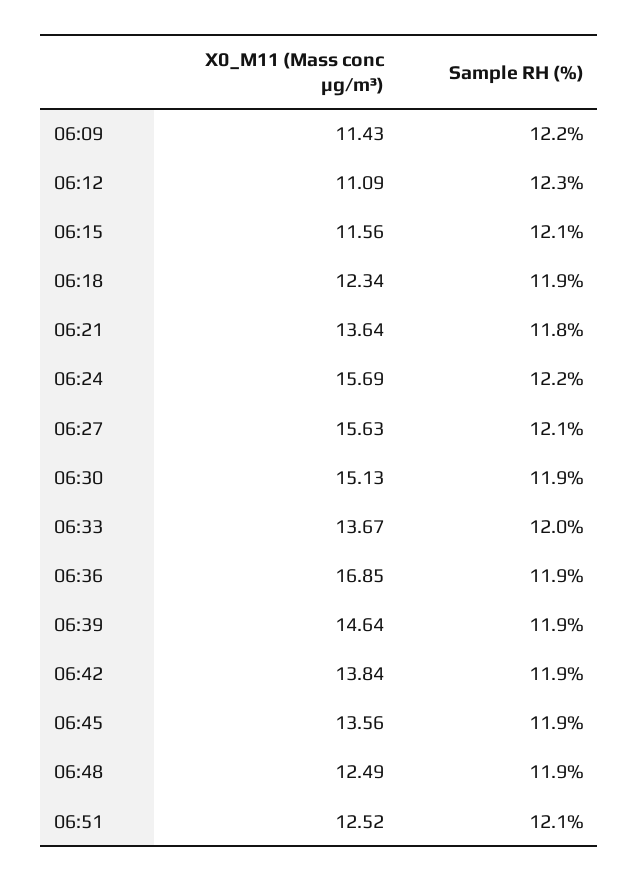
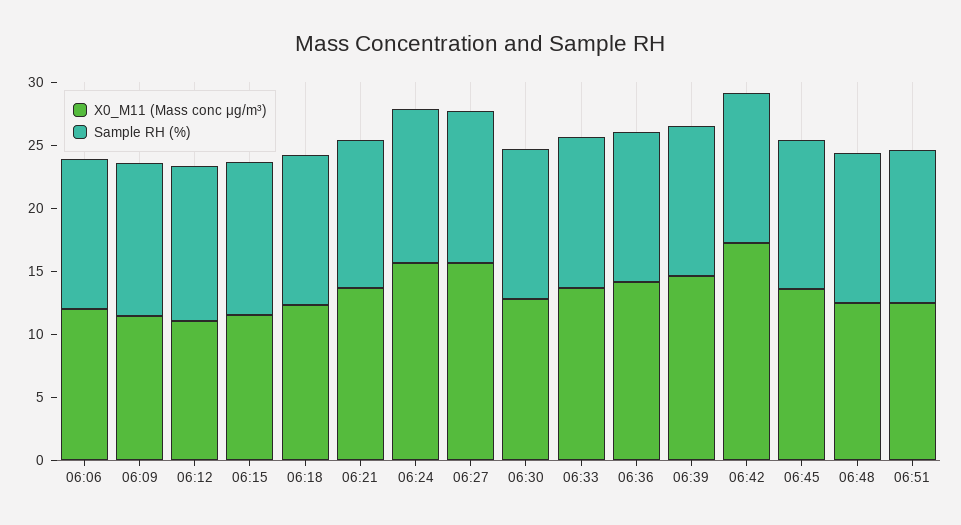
X0_M11 (Mass conc μg/m³), 06:30: 15.13 -> 13
X0_M11 (Mass conc μg/m³), 06:36: 16.85 -> 14
X0_M11 (Mass conc μg/m³), 06:42: 13.84 -> 17
X0_M11 (Mass conc μg/m³), 06:06: none -> 12
Sample RH (%), 06:06: none -> 12

